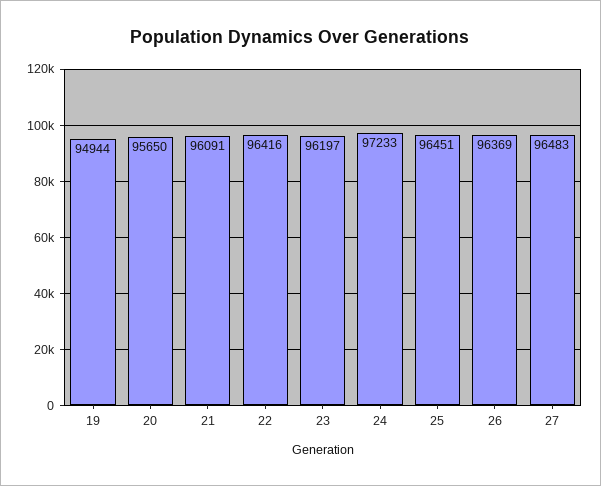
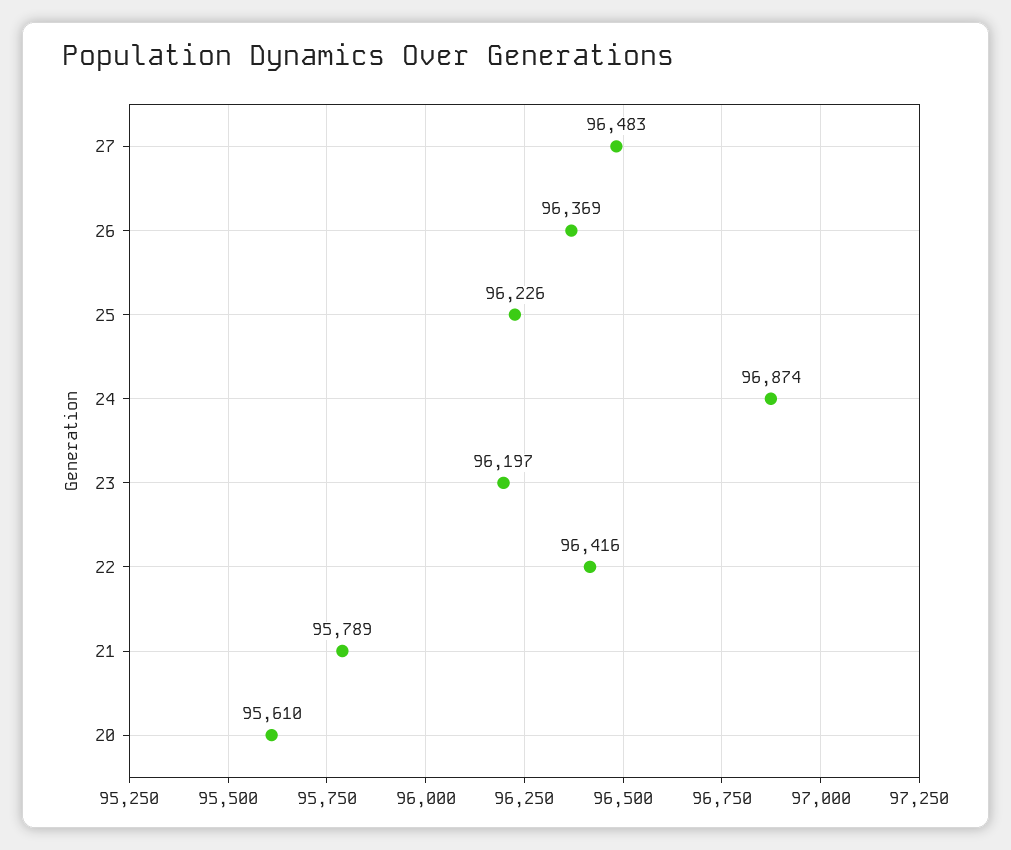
19: 94944 -> none
20: 95650 -> 95610
21: 96091 -> 95789
24: 97233 -> 96874
25: 96451 -> 96226

